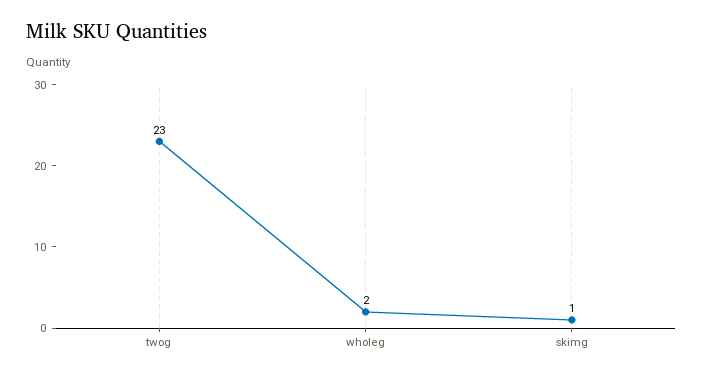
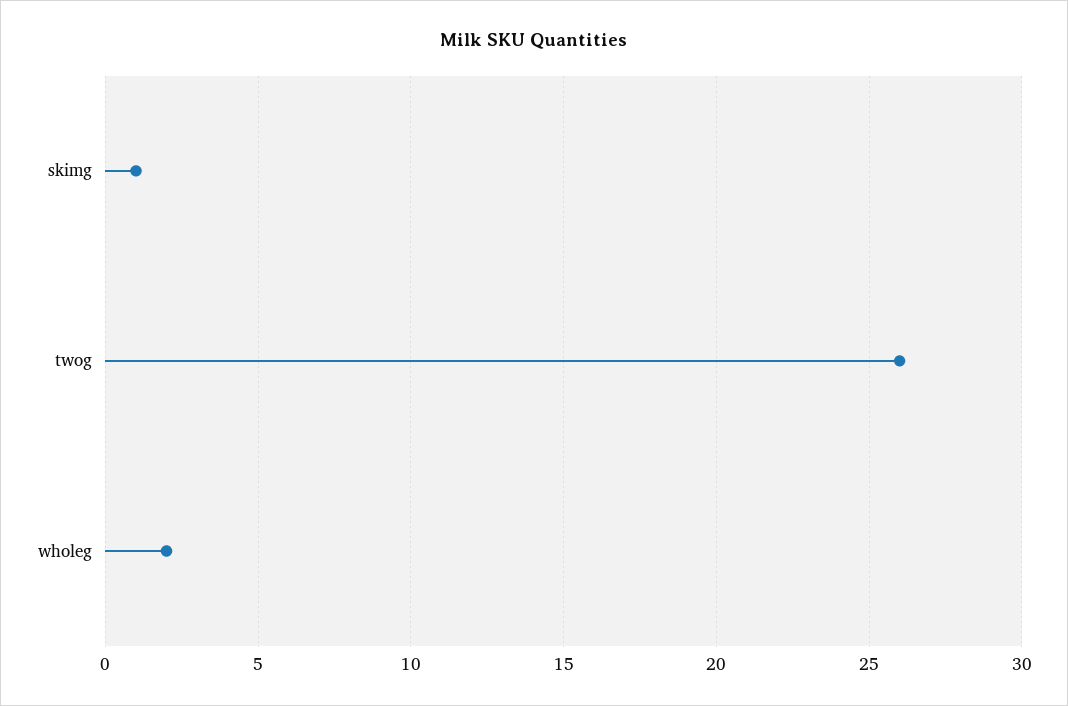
twog: 23 -> 26

